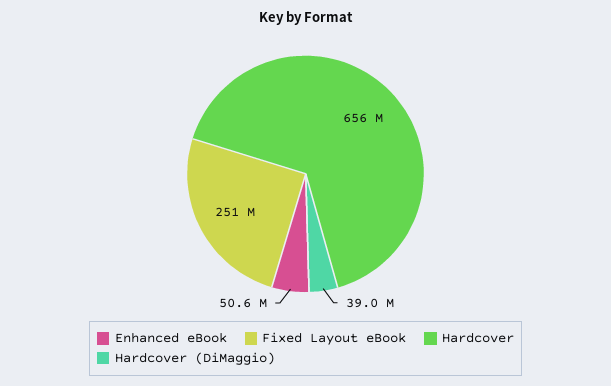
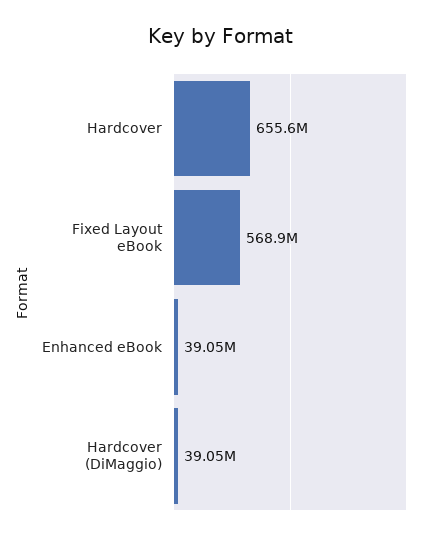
Enhanced eBook: 50600000 -> 39050000
Fixed Layout eBook: 251000000 -> 568900000

